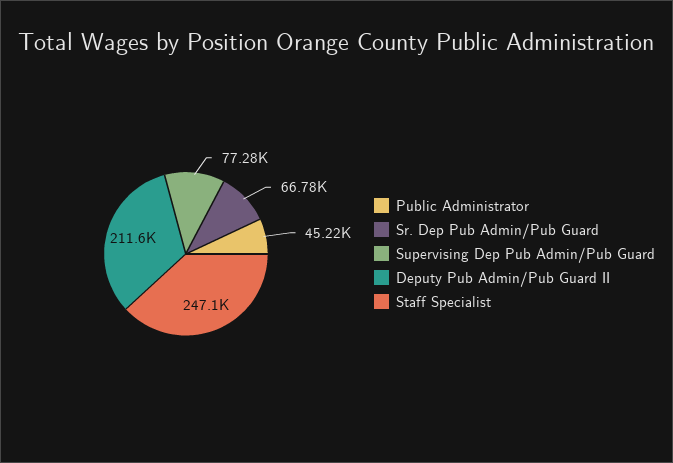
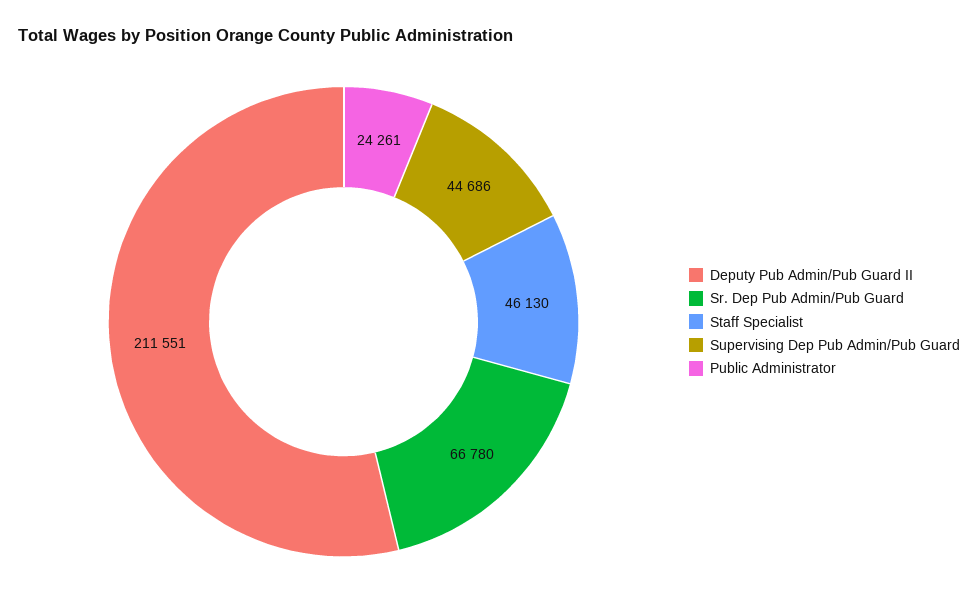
Public Administrator: 45220 -> 24261
Supervising Dep Pub Admin/Pub Guard: 77280 -> 44686
Staff Specialist: 247100 -> 46130

